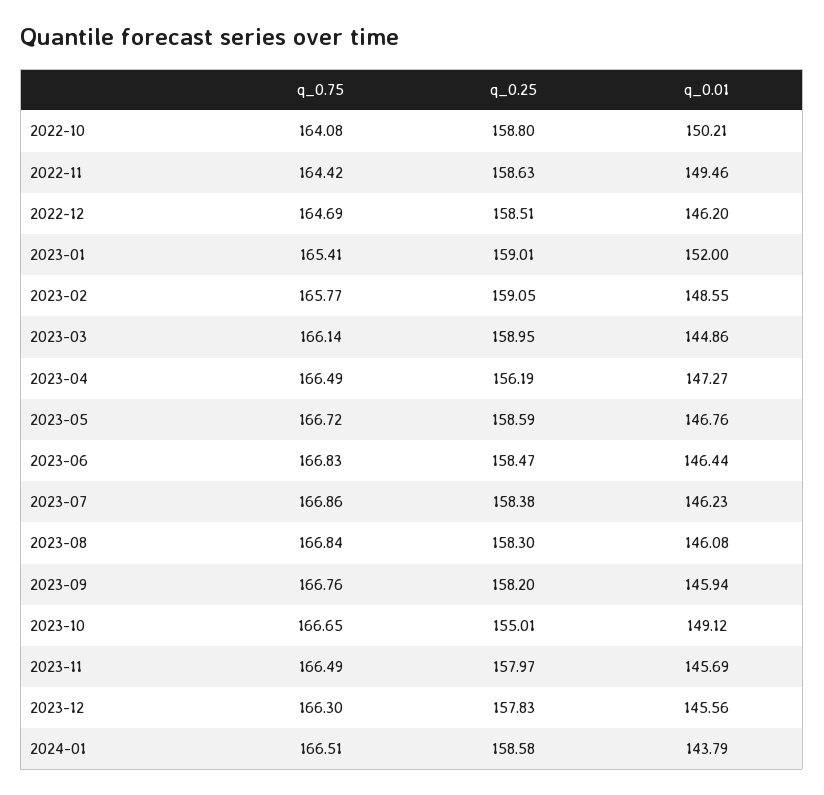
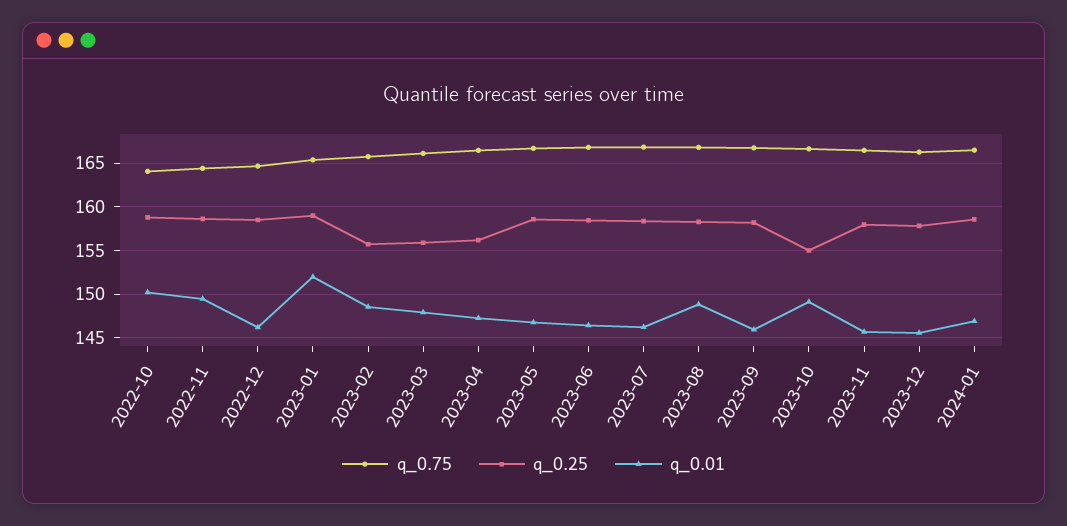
q_0.25, 2023-02: 159.05 -> 156
q_0.25, 2023-03: 158.95 -> 156
q_0.01, 2023-03: 144.86 -> 148
q_0.01, 2023-08: 146.08 -> 149
q_0.01, 2024-01: 143.79 -> 147

